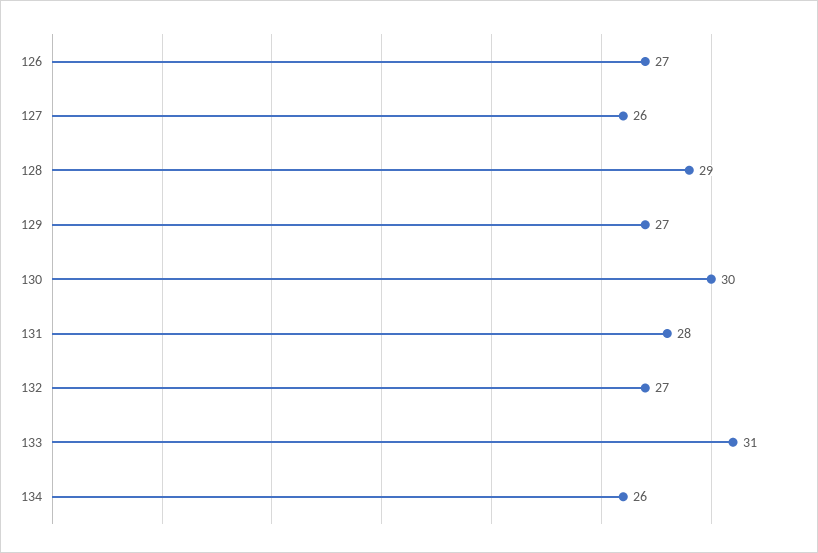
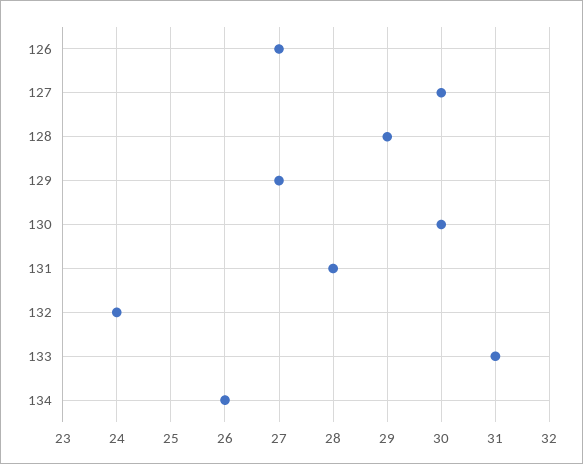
127: 26 -> 30
132: 27 -> 24

